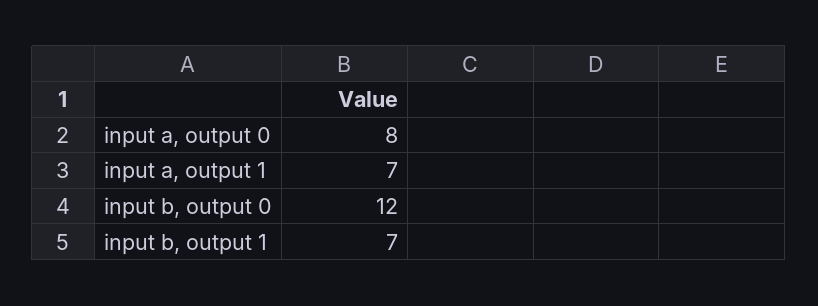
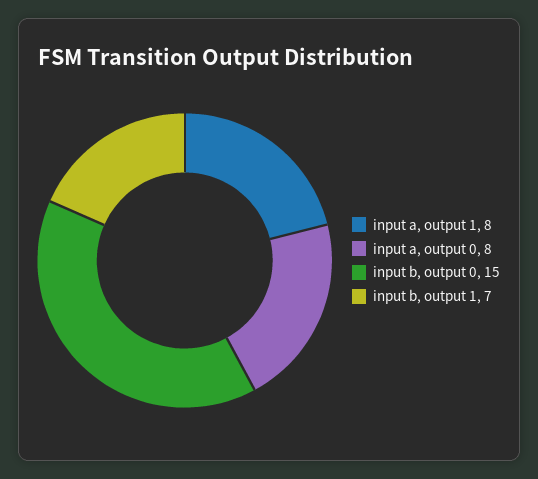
input a, output 1: 7 -> 8
input b, output 0: 12 -> 15

